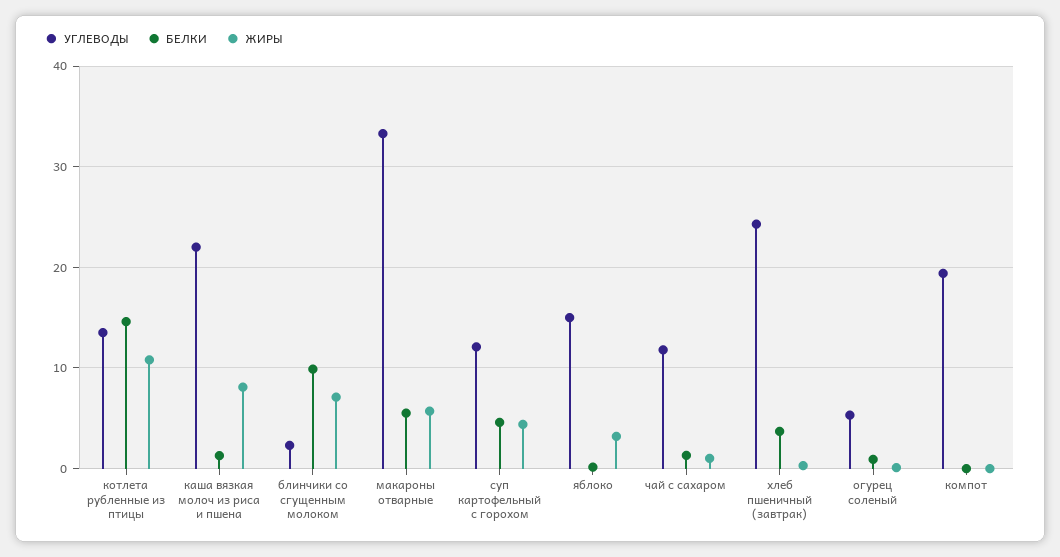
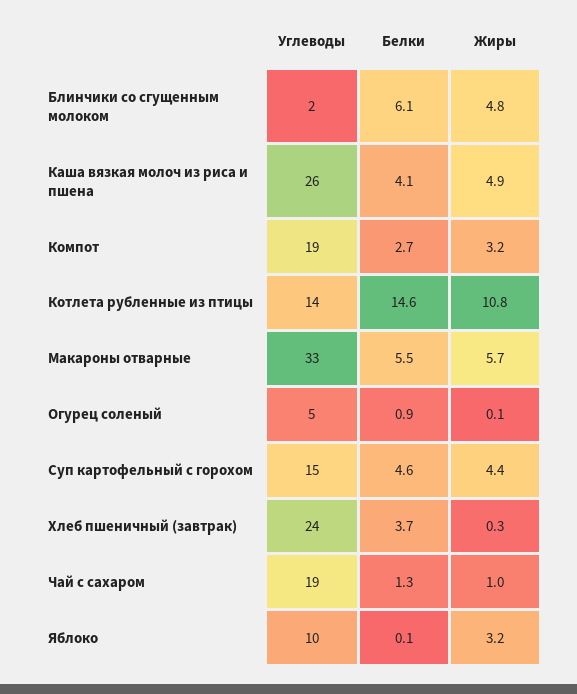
УГЛЕВОДЫ, каша вязкая молоч из риса и пшена: 22 -> 26
БЕЛКИ, каша вязкая молоч из риса и пшена: 1 -> 4.1
ЖИРЫ, каша вязкая молоч из риса и пшена: 8 -> 4.9
БЕЛКИ, блинчики со сгущенным молоком: 10 -> 6.1
ЖИРЫ, блинчики со сгущенным молоком: 7 -> 4.8
УГЛЕВОДЫ, суп картофельный с горохом: 12 -> 15
УГЛЕВОДЫ, яблоко: 15 -> 10
УГЛЕВОДЫ, чай с сахаром: 12 -> 19
БЕЛКИ, компот: 0 -> 2.7
ЖИРЫ, компот: 0 -> 3.2

